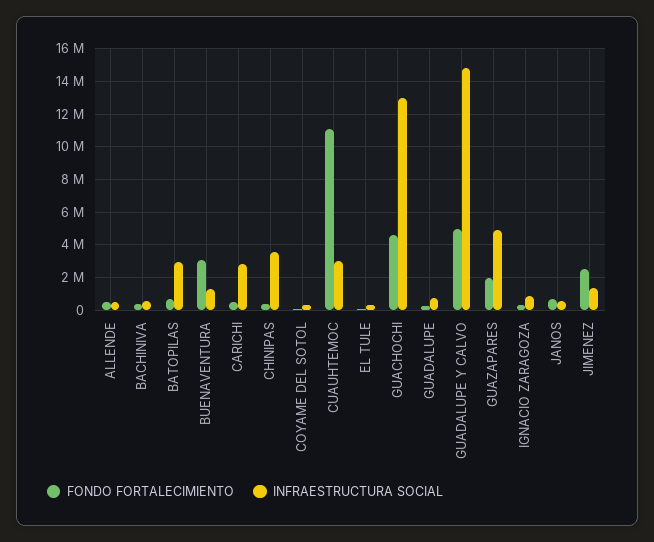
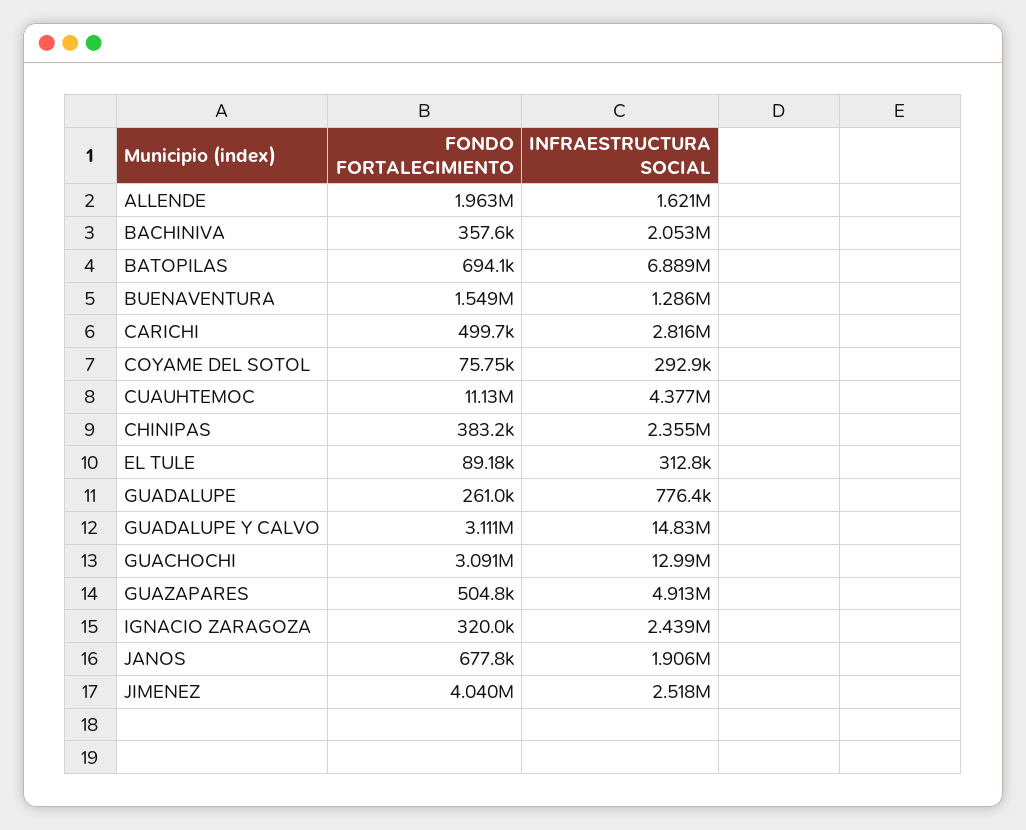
FONDO FORTALECIMIENTO, ALLENDE: 500000 -> 1963000
INFRAESTRUCTURA SOCIAL, ALLENDE: 500000 -> 1621000
INFRAESTRUCTURA SOCIAL, BACHINIVA: 500000 -> 2053000
INFRAESTRUCTURA SOCIAL, BATOPILAS: 3000000 -> 6889000
FONDO FORTALECIMIENTO, BUENAVENTURA: 3000000 -> 1549000
INFRAESTRUCTURA SOCIAL, CHINIPAS: 3500000 -> 2355000
INFRAESTRUCTURA SOCIAL, CUAUHTEMOC: 3000000 -> 4377000
FONDO FORTALECIMIENTO, GUACHOCHI: 4500000 -> 3091000
FONDO FORTALECIMIENTO, GUADALUPE Y CALVO: 5000000 -> 3111000
FONDO FORTALECIMIENTO, GUAZAPARES: 2000000 -> 504800
INFRAESTRUCTURA SOCIAL, IGNACIO ZARAGOZA: 1000000 -> 2439000
INFRAESTRUCTURA SOCIAL, JANOS: 500000 -> 1906000
FONDO FORTALECIMIENTO, JIMENEZ: 2500000 -> 4040000
INFRAESTRUCTURA SOCIAL, JIMENEZ: 1500000 -> 2518000

